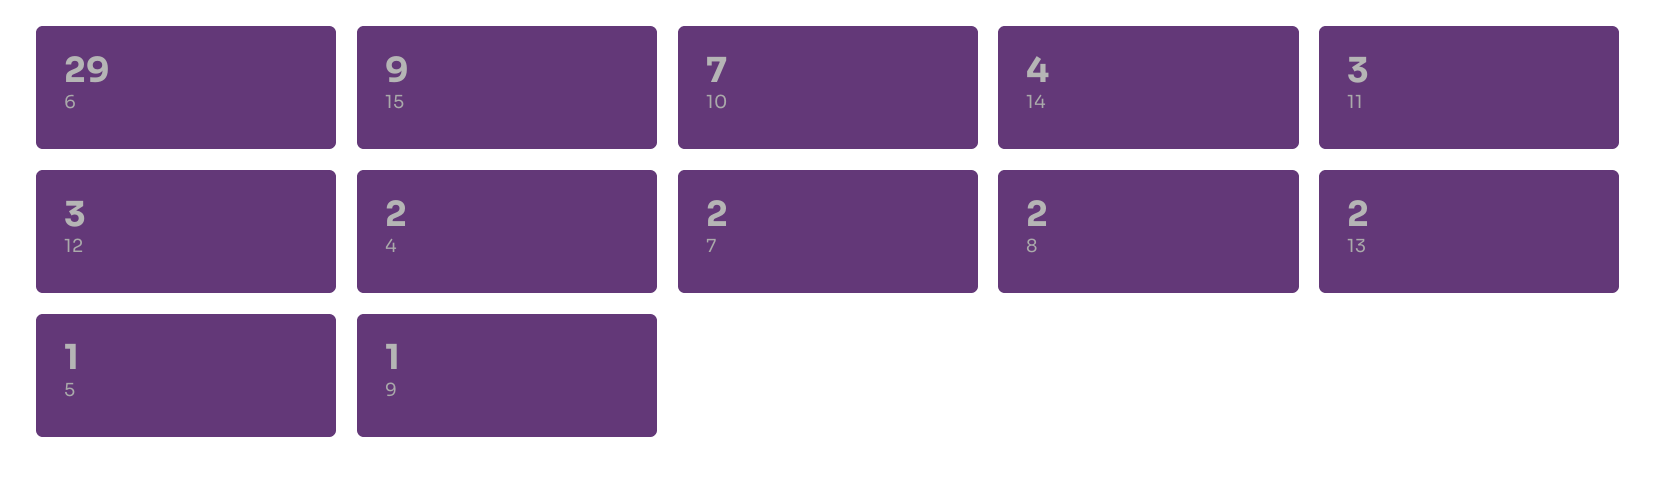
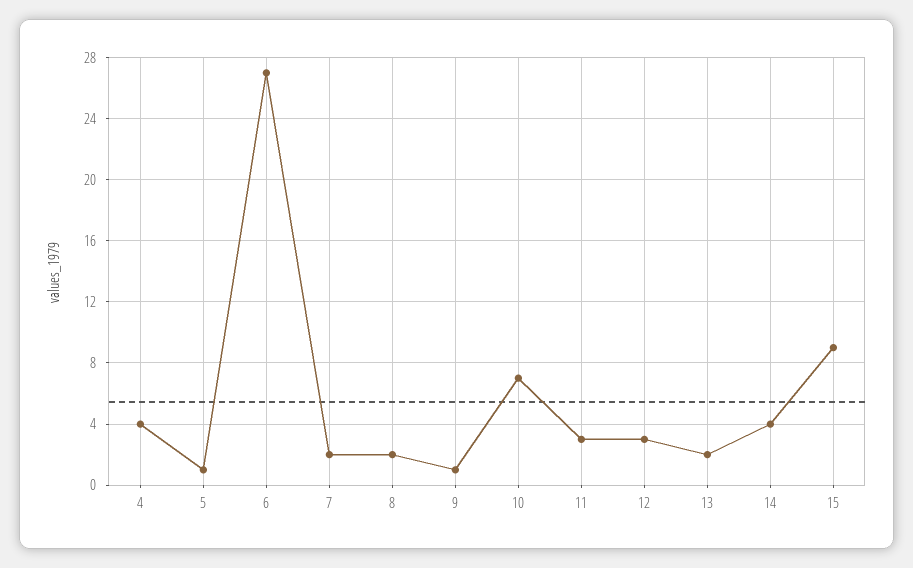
6: 29 -> 27
4: 2 -> 4

